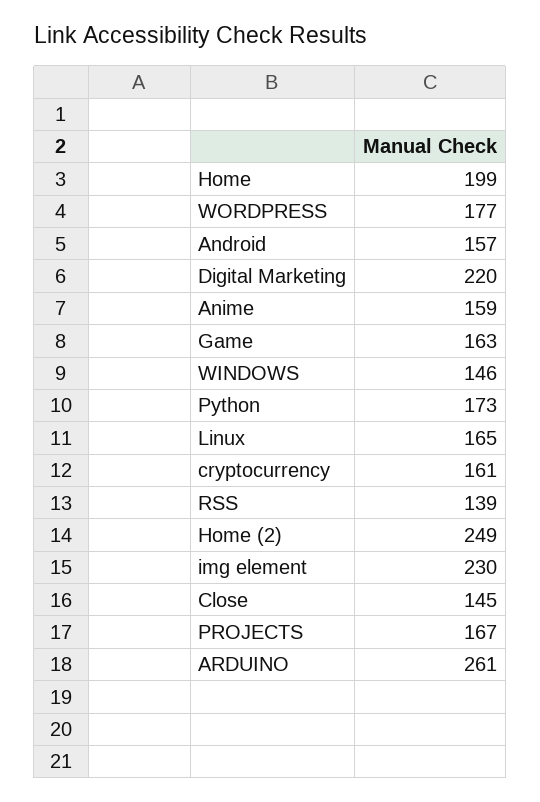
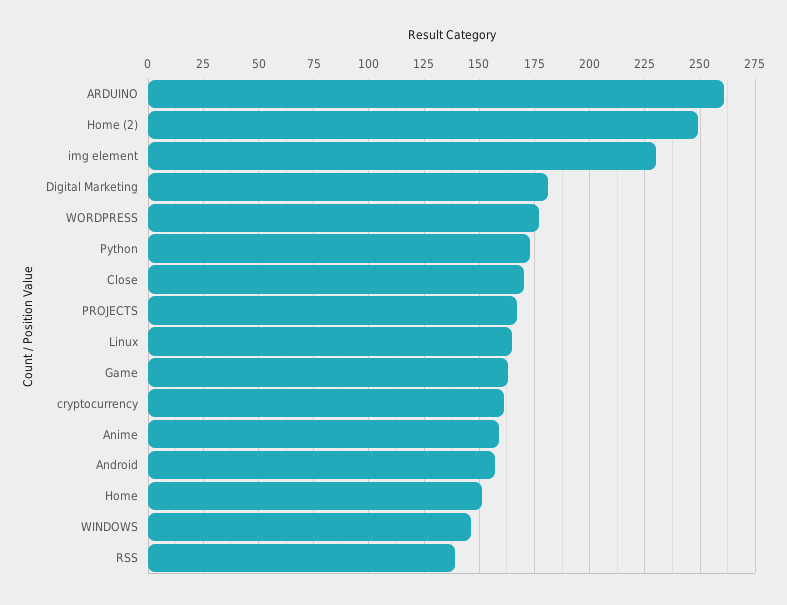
Home: 199 -> 150
Digital Marketing: 220 -> 180
Close: 145 -> 170

